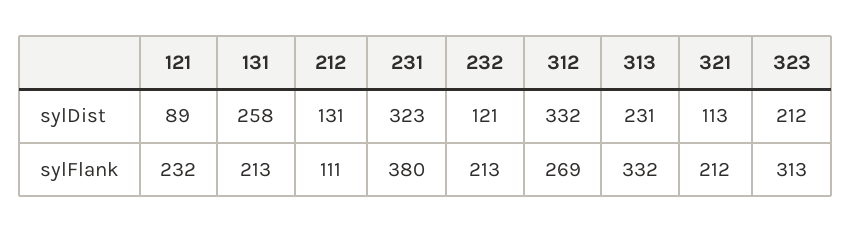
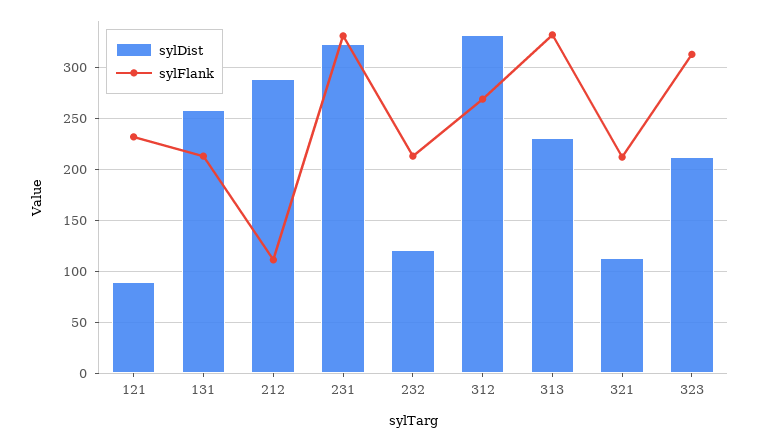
sylDist, 212: 131 -> 290
sylFlank, 231: 380 -> 330

